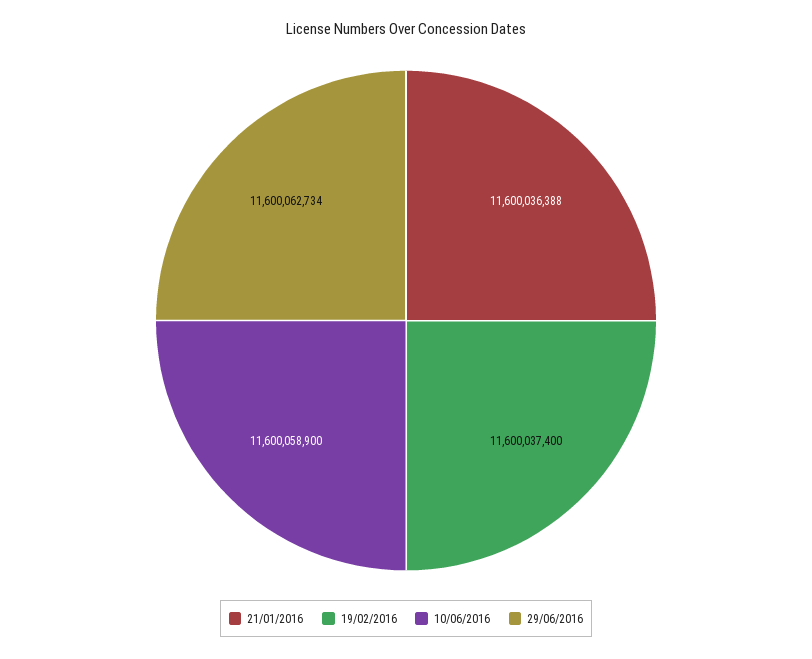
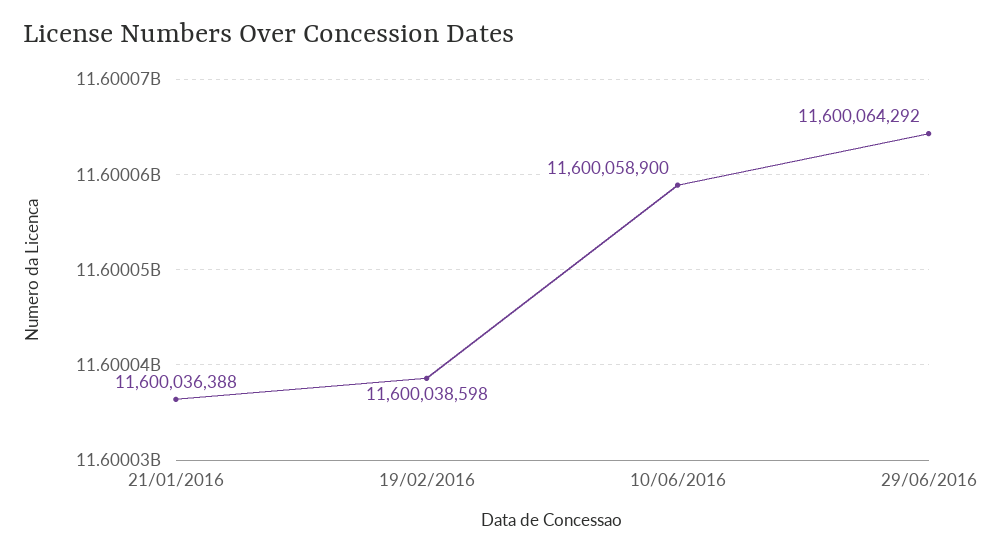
19/02/2016: 11600037400 -> 11600038598
29/06/2016: 11600062734 -> 11600064292

